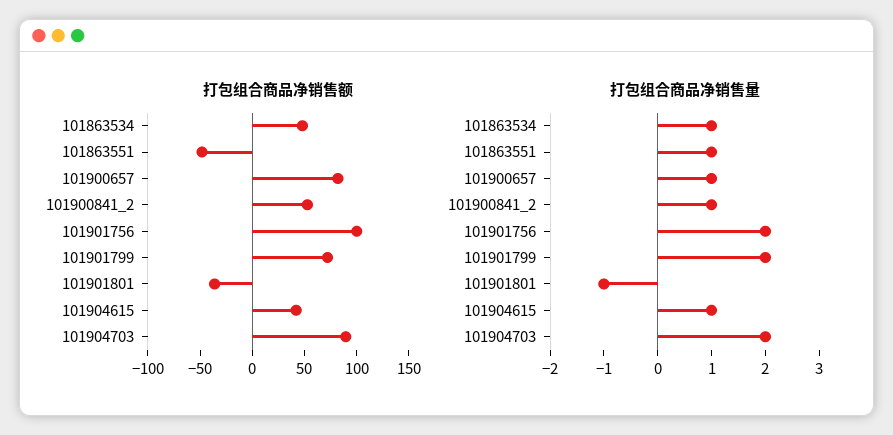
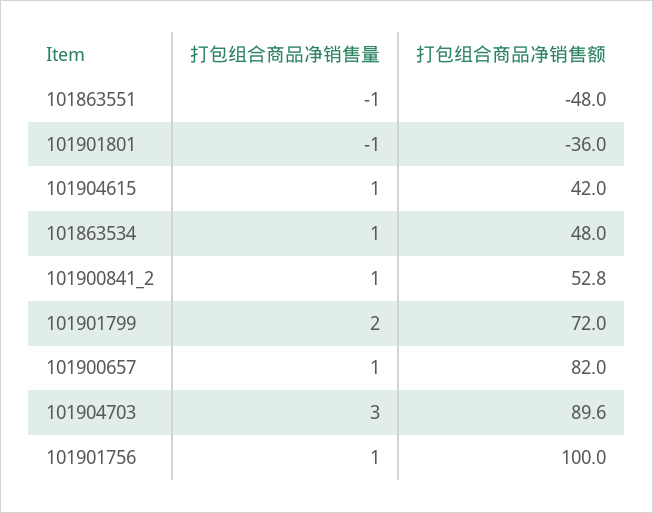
打包组合商品净销售量, 101863551: 1 -> -1
打包组合商品净销售量, 101901756: 2 -> 1
打包组合商品净销售量, 101904703: 2 -> 3

